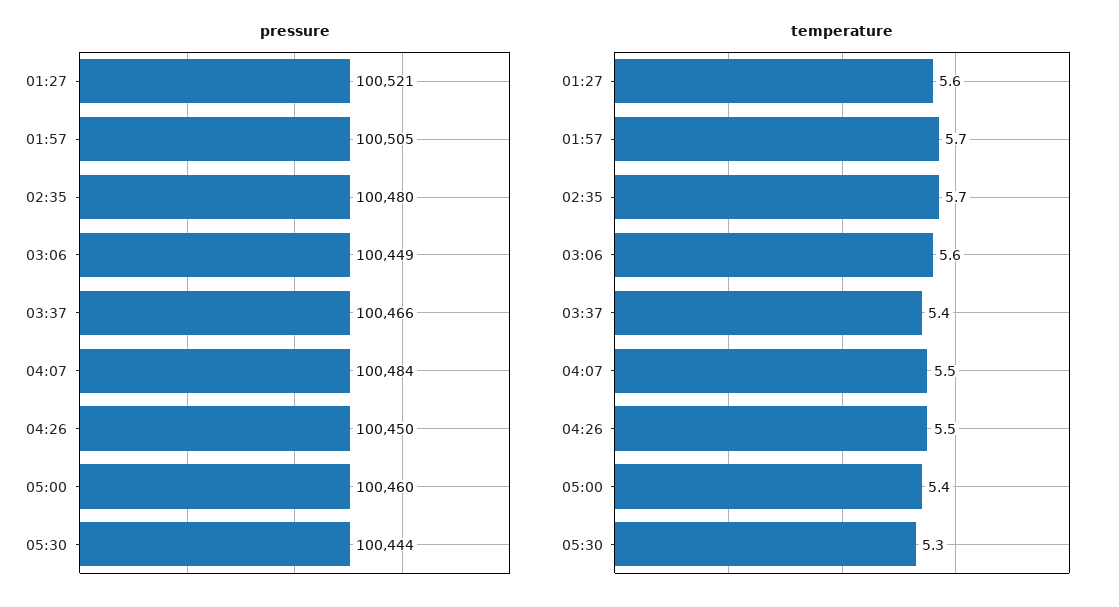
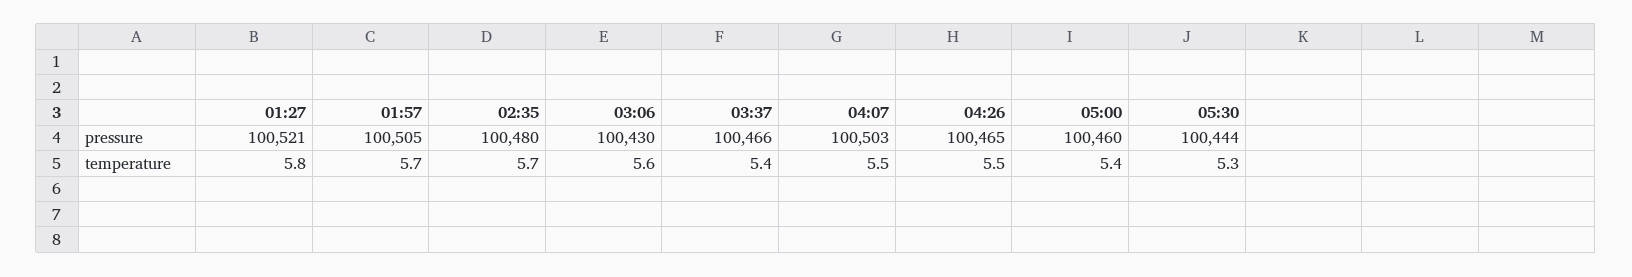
pressure, 03:06: 100449 -> 100430
pressure, 04:07: 100484 -> 100503
pressure, 04:26: 100450 -> 100465
temperature, 01:27: 5.6 -> 5.8

